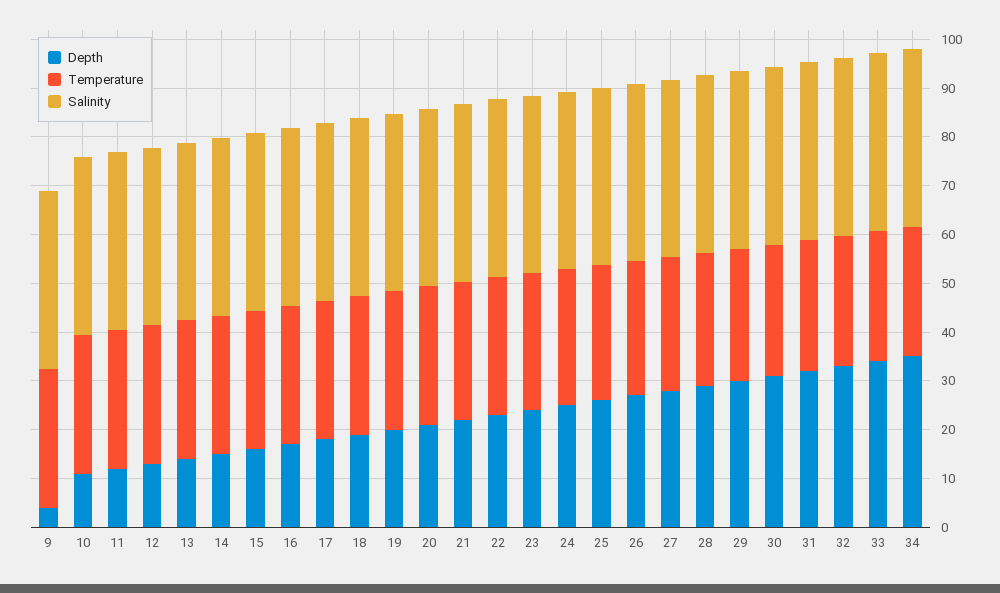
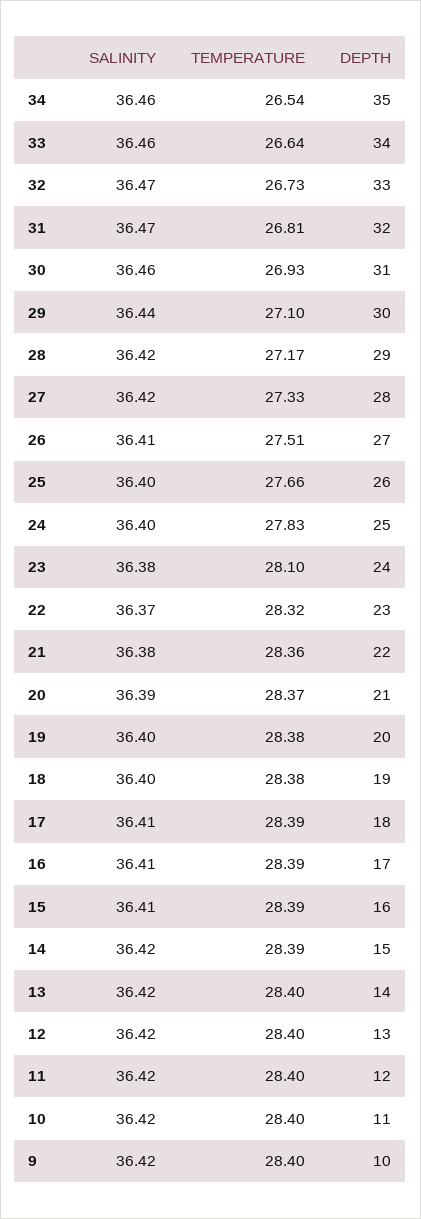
Depth, 9: 4 -> 10

